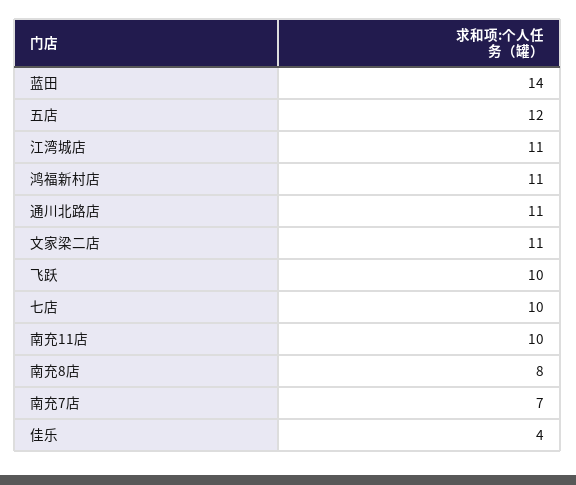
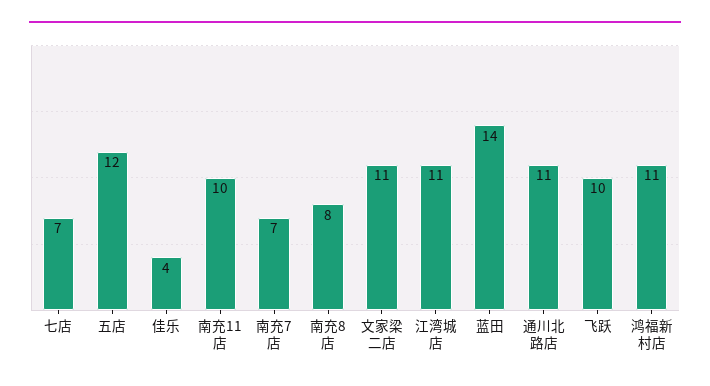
七店: 10 -> 7

